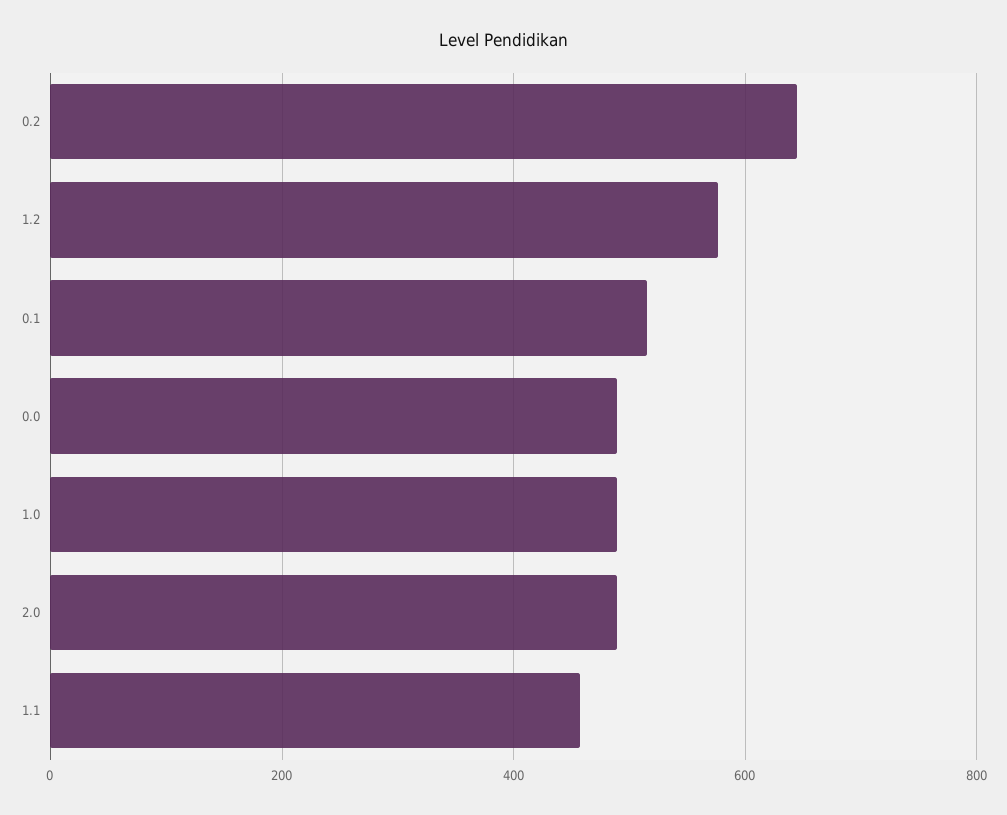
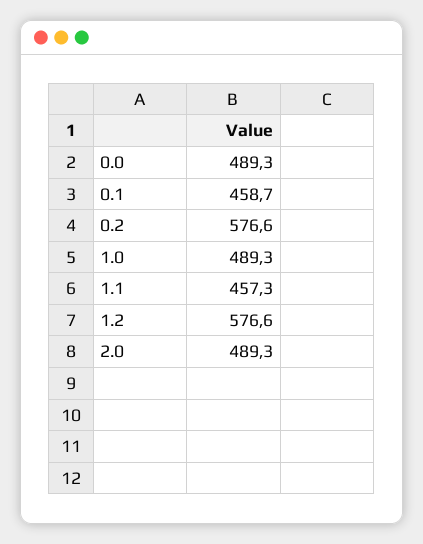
0.2: 640 -> 576.6
0.1: 520 -> 458.7

